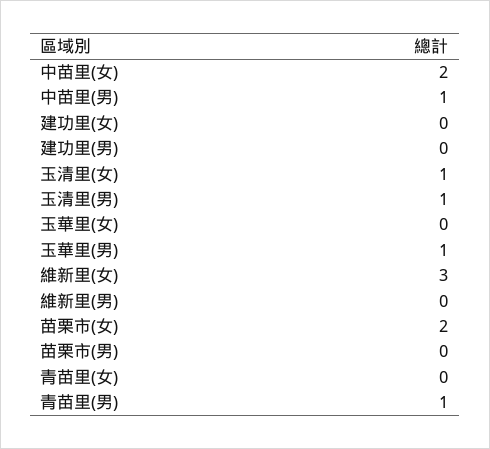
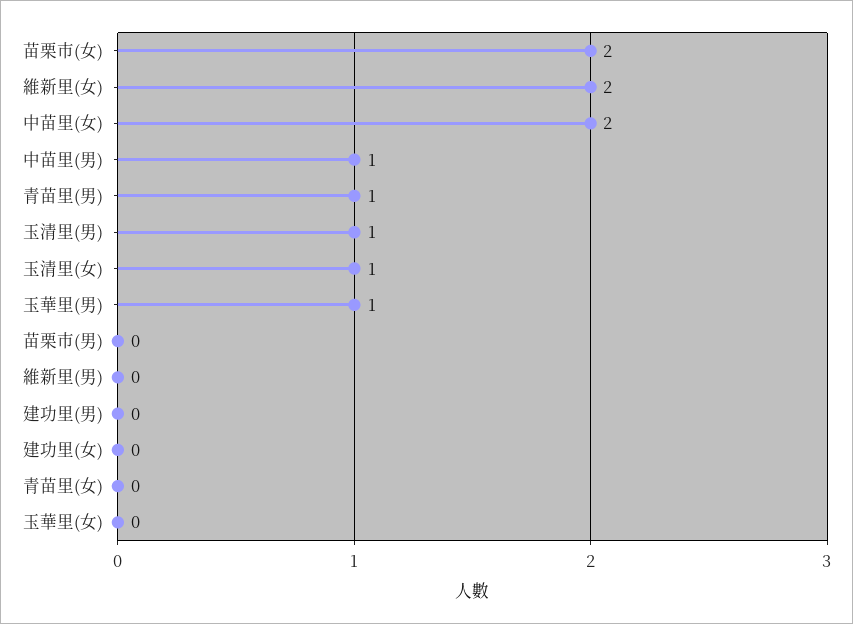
維新里(女): 3 -> 2

